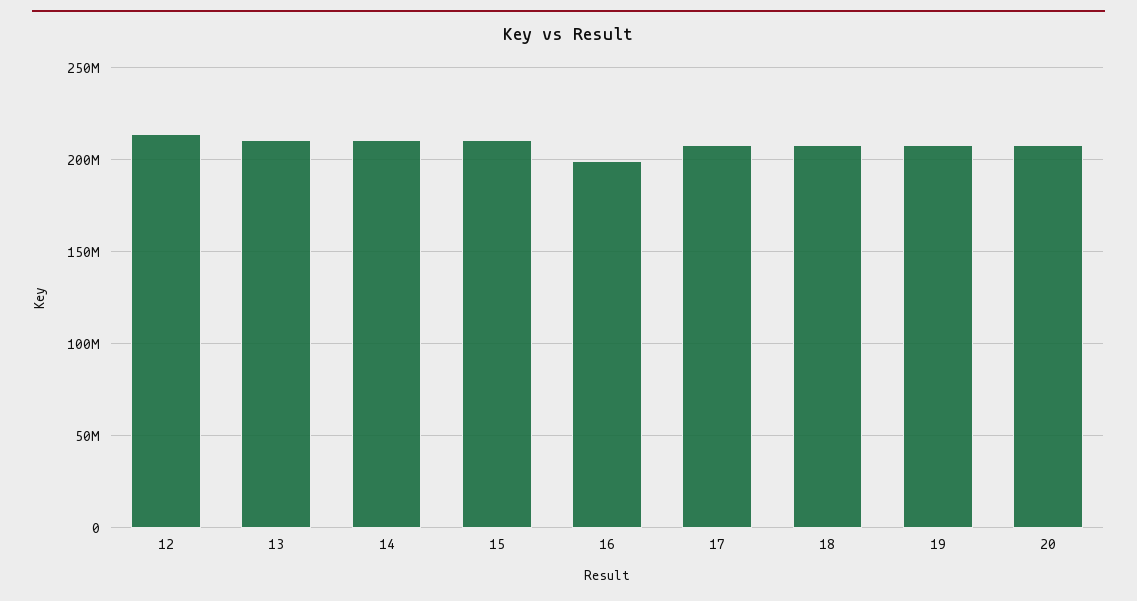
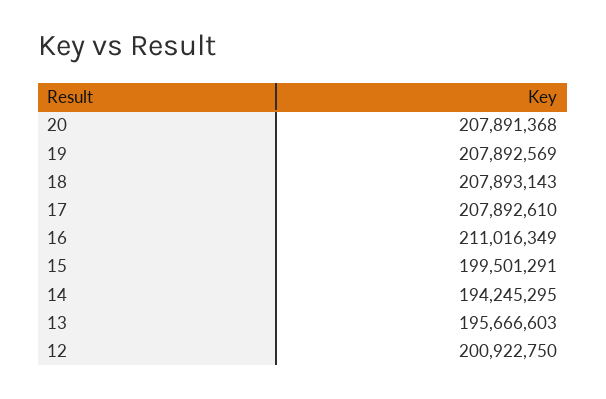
12: 215000000 -> 200922750
13: 210000000 -> 195666603
14: 210000000 -> 194245295
15: 210000000 -> 199501291
16: 200000000 -> 211016349

